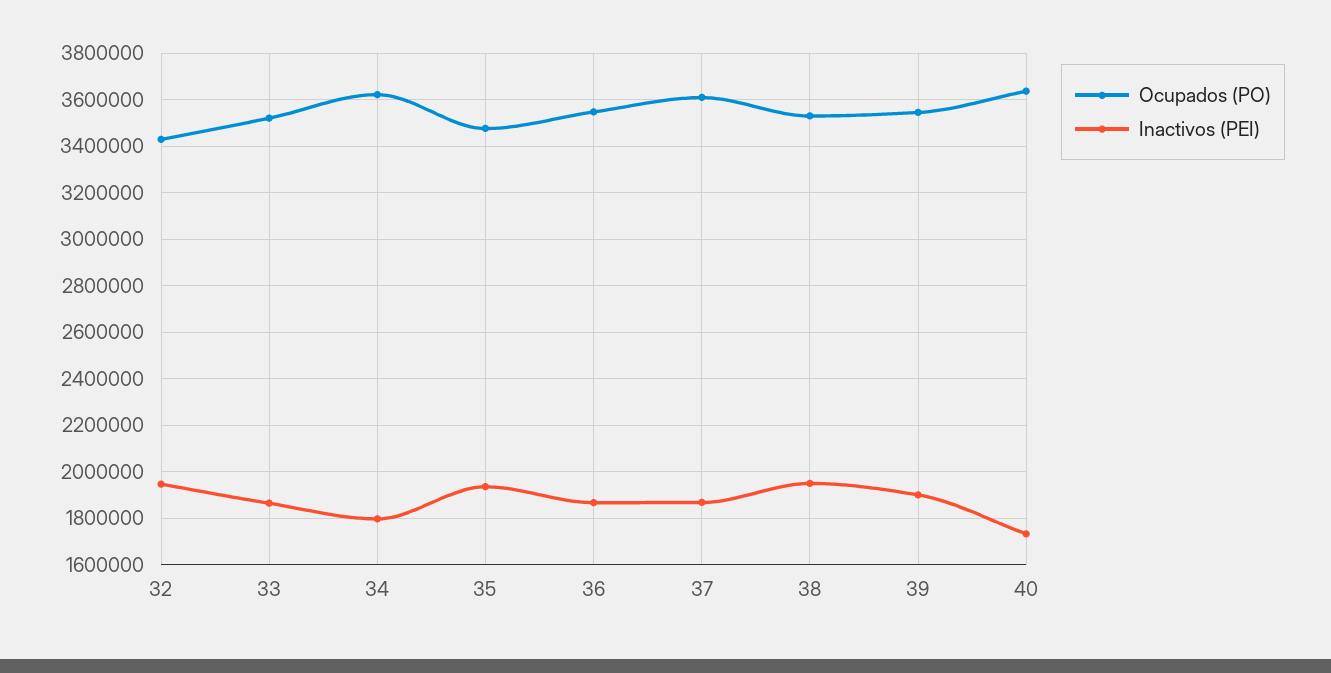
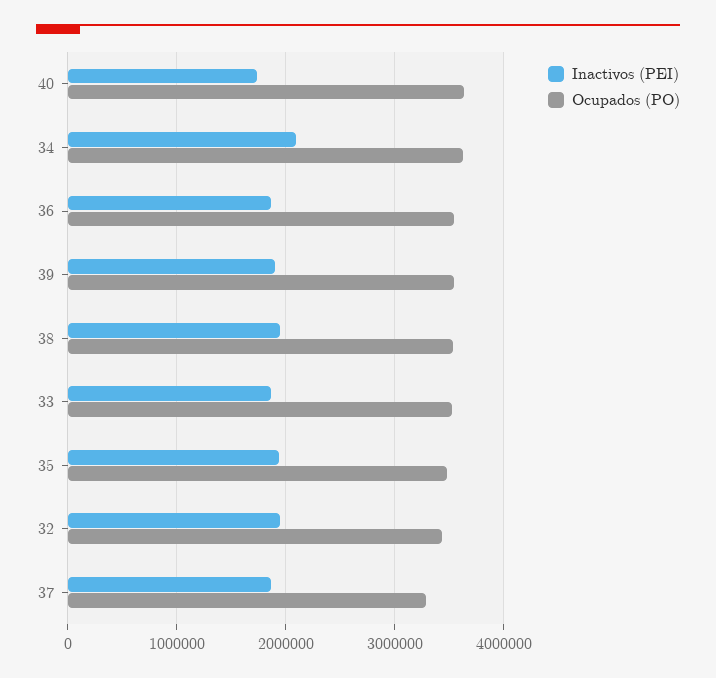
Inactivos (PEI), 34: 1800000 -> 2100000
Ocupados (PO), 37: 3600000 -> 3300000

